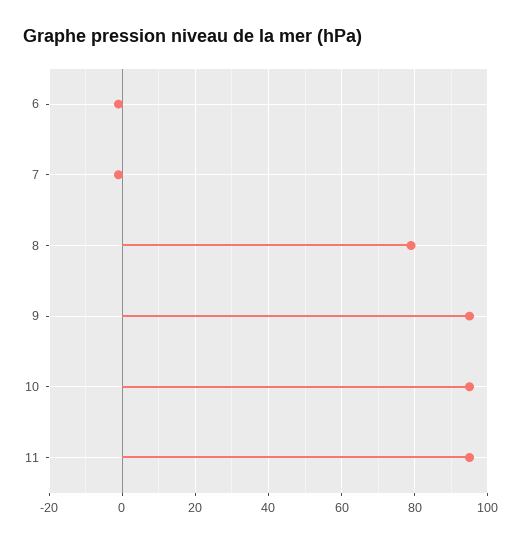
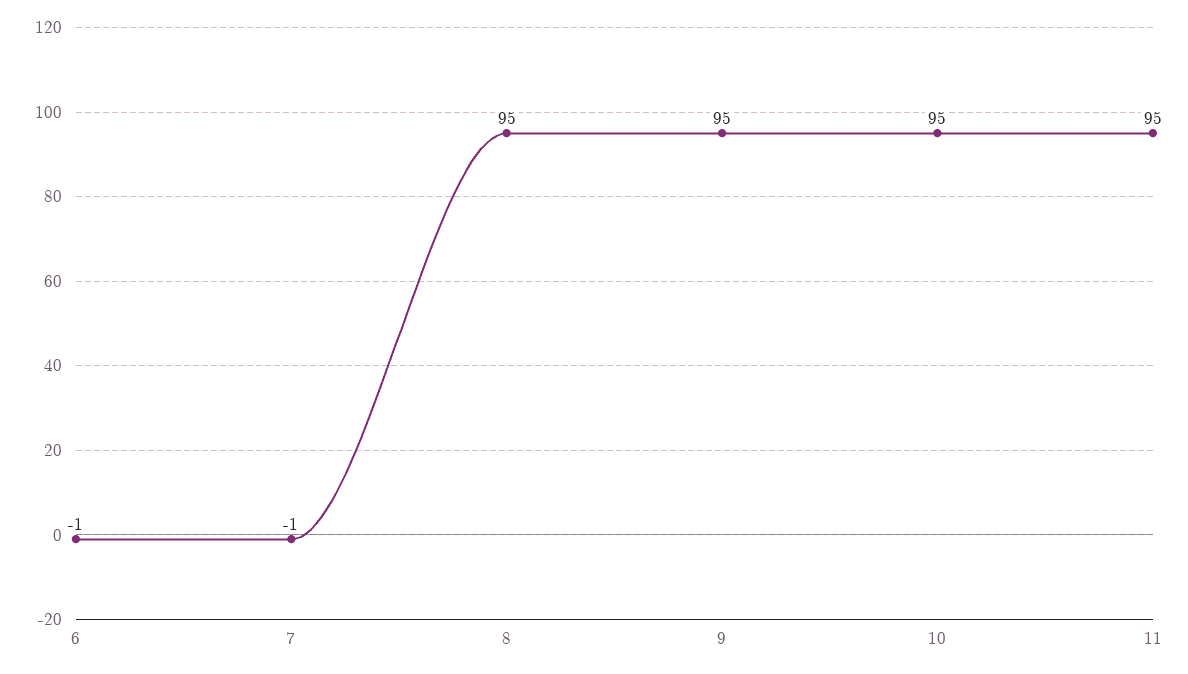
8: 80 -> 95

